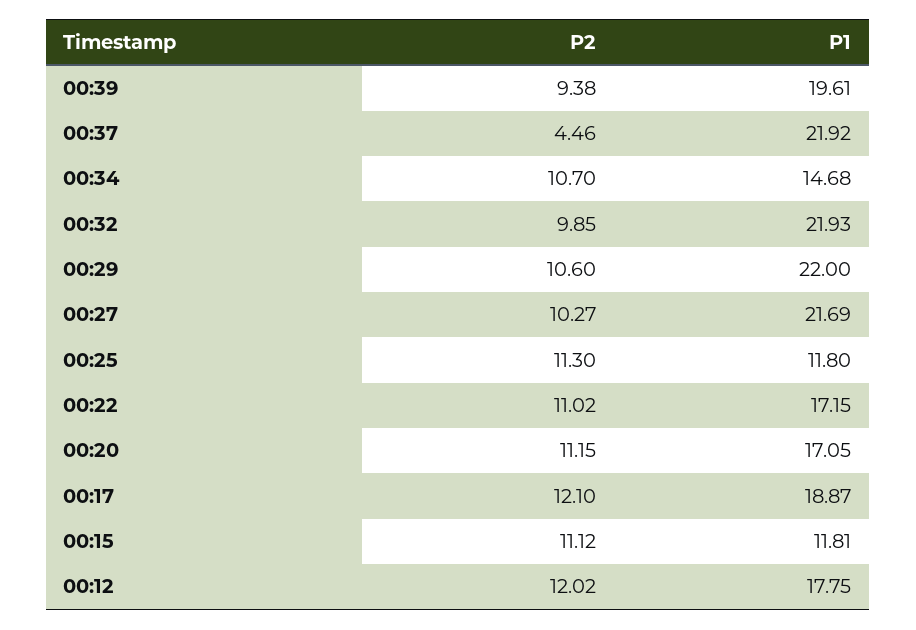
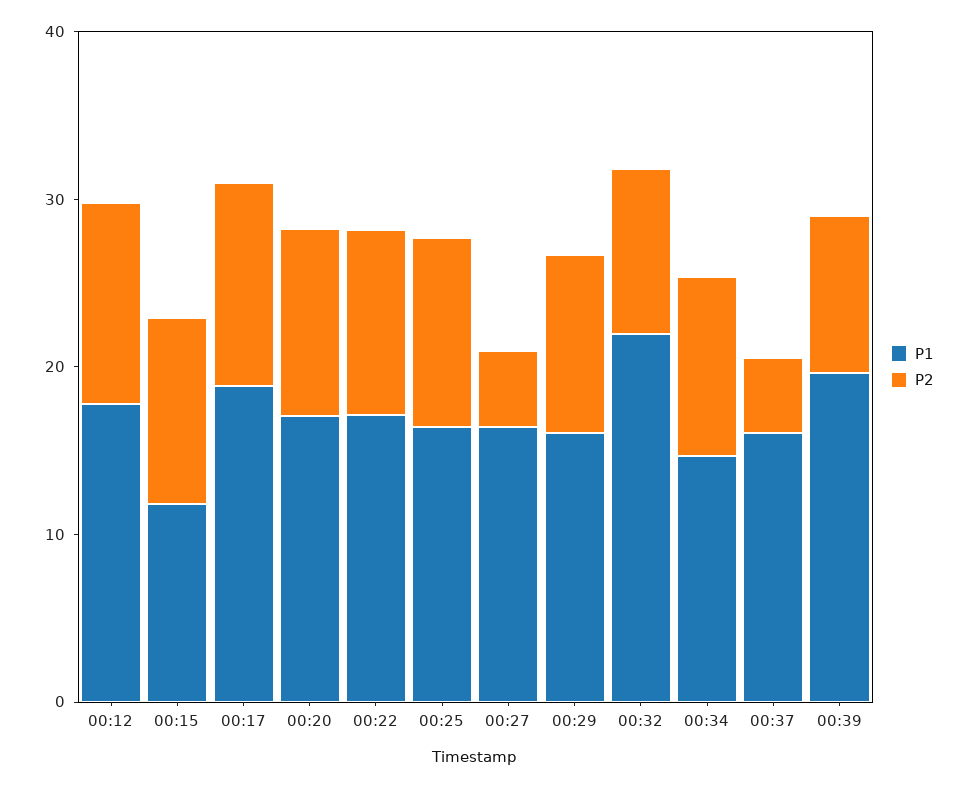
P1, 00:37: 21.92 -> 16
P1, 00:29: 22 -> 16
P2, 00:27: 10.27 -> 4
P1, 00:27: 21.69 -> 16
P1, 00:25: 11.8 -> 16

